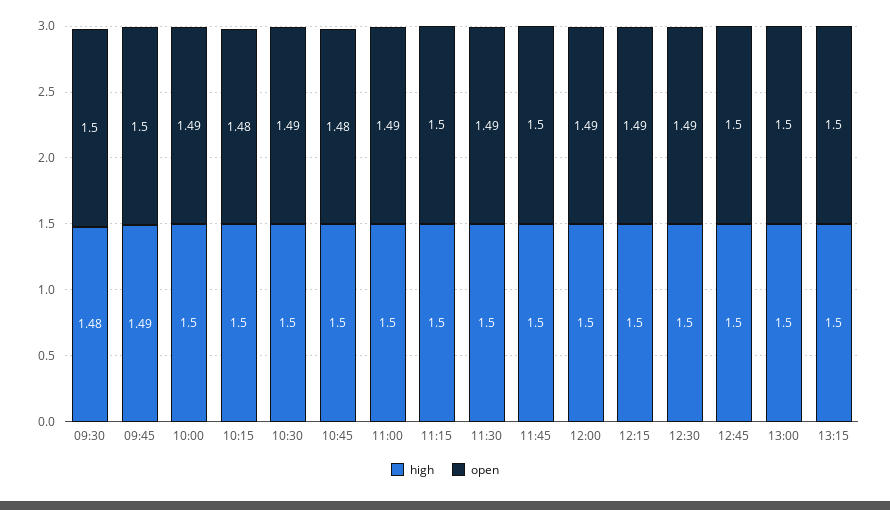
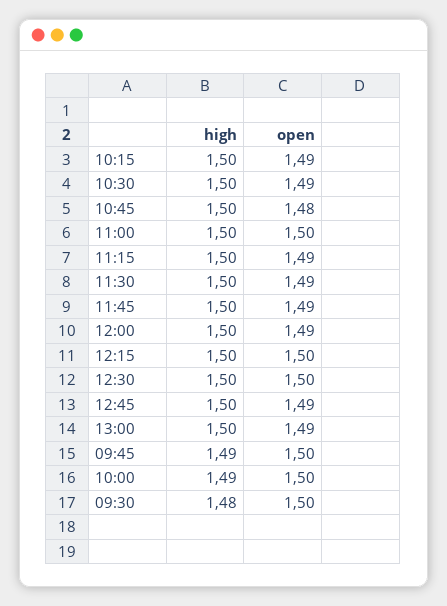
high, 10:00: 1.5 -> 1.49
open, 10:00: 1.49 -> 1.5
open, 10:15: 1.48 -> 1.49
open, 11:00: 1.49 -> 1.5
open, 11:15: 1.5 -> 1.49
open, 11:45: 1.5 -> 1.49
open, 12:15: 1.49 -> 1.5
open, 12:30: 1.49 -> 1.5
open, 12:45: 1.5 -> 1.49
open, 13:00: 1.5 -> 1.49
high, 13:15: 1.5 -> none
open, 13:15: 1.5 -> none

